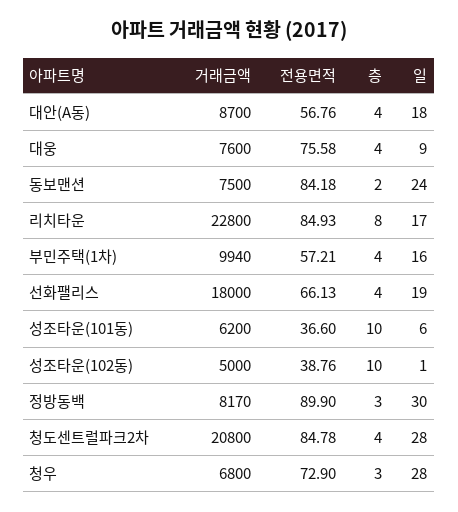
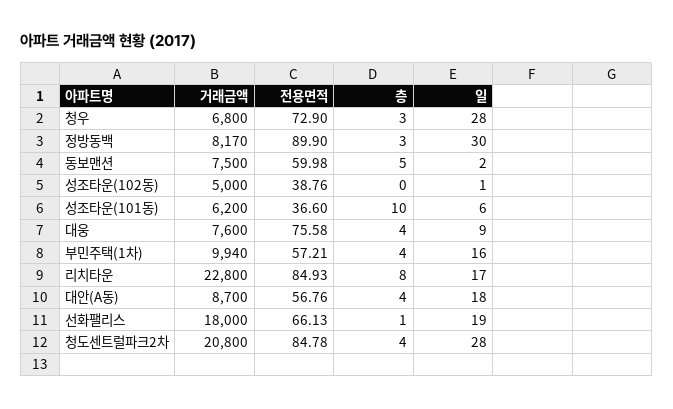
전용면적, 동보맨션: 84.18 -> 59.98
층, 동보맨션: 2 -> 5
일, 동보맨션: 24 -> 2
층, 선화팰리스: 4 -> 1
층, 성조타운(102동): 10 -> 0

